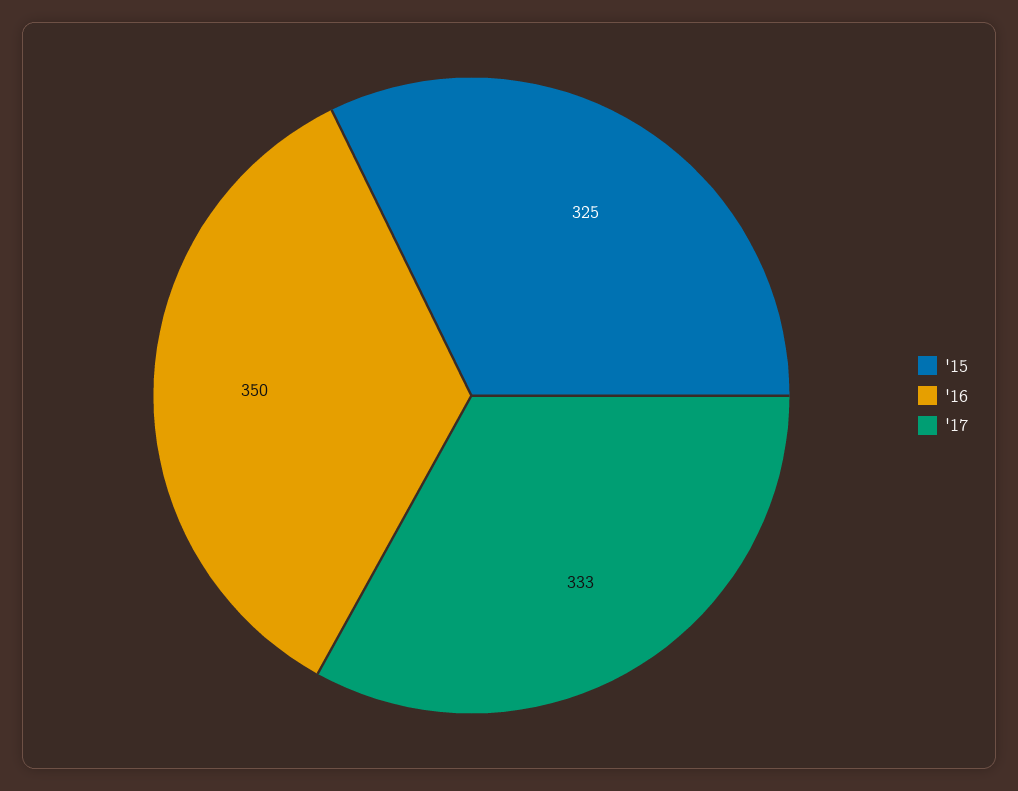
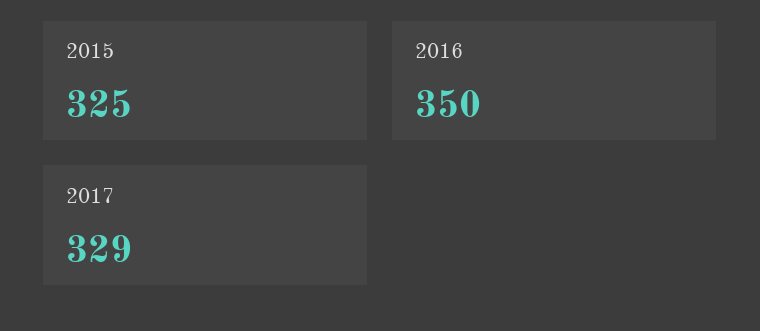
'17: 333 -> 329

